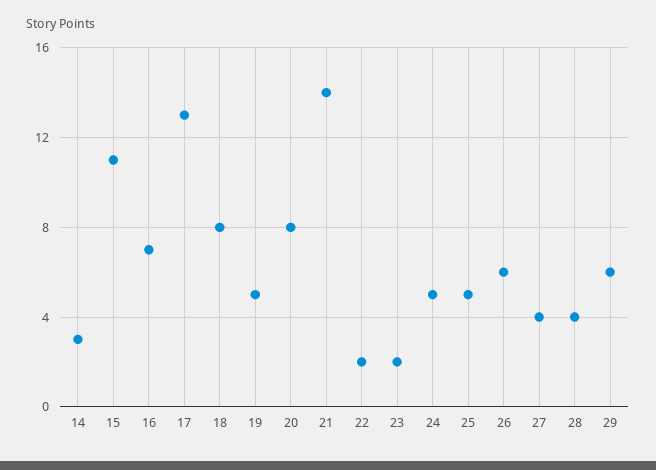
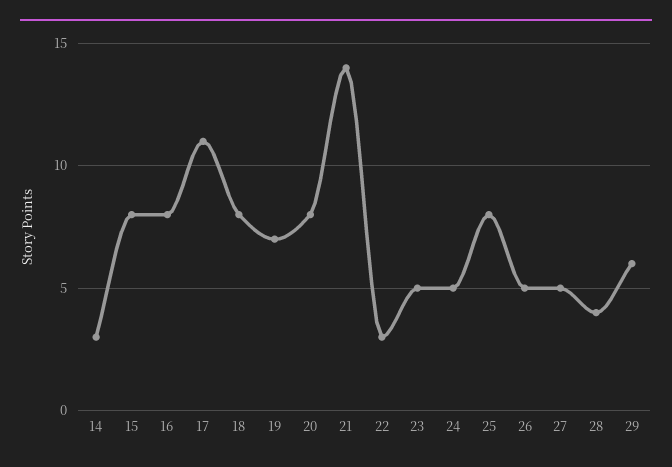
15: 11 -> 8
16: 7 -> 8
17: 13 -> 11
19: 5 -> 7
22: 2 -> 3
23: 2 -> 5
25: 5 -> 8
26: 6 -> 5
27: 4 -> 5

